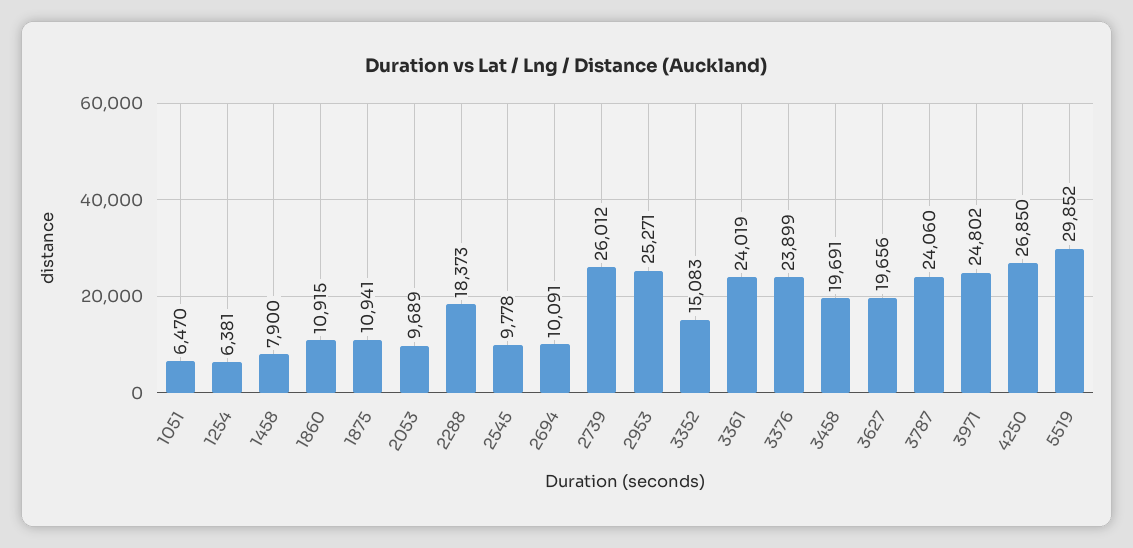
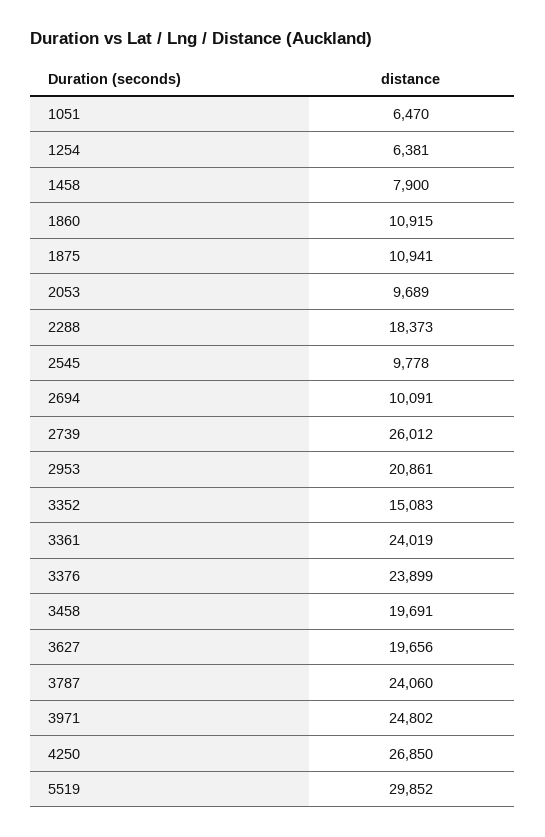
2953: 25271 -> 20861

